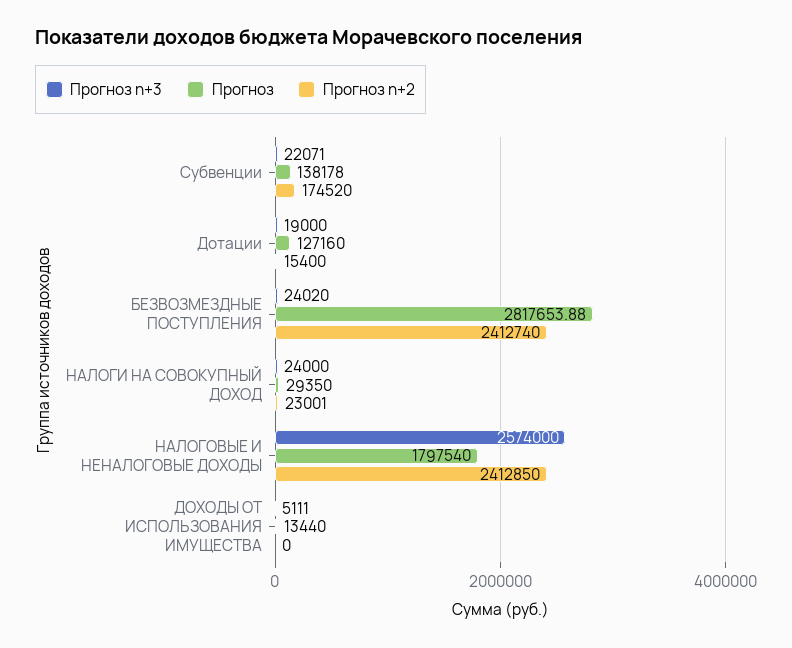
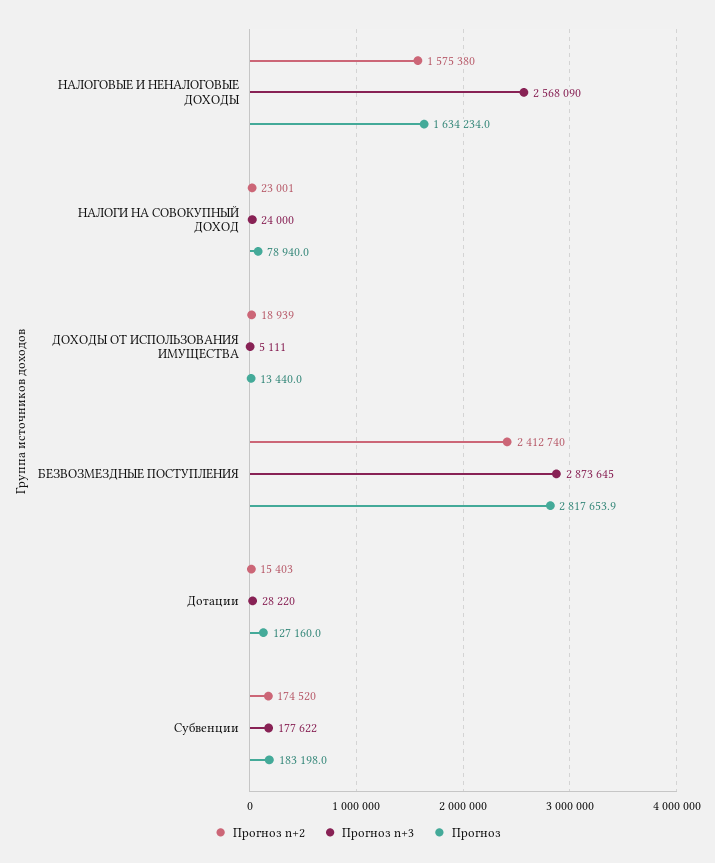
Прогноз n+3, Субвенции: 22071 -> 177622
Прогноз, Субвенции: 138178 -> 183198
Прогноз n+3, Дотации: 19000 -> 28220
Прогноз n+2, Дотации: 15400 -> 15403
Прогноз n+3, БЕЗВОЗМЕЗДНЫЕ ПОСТУПЛЕНИЯ: 24020 -> 2873645
Прогноз, НАЛОГИ НА СОВОКУПНЫЙ ДОХОД: 29350 -> 78940
Прогноз n+3, НАЛОГОВЫЕ И НЕНАЛОГОВЫЕ ДОХОДЫ: 2574000 -> 2568090
Прогноз, НАЛОГОВЫЕ И НЕНАЛОГОВЫЕ ДОХОДЫ: 1797540 -> 1634234
Прогноз n+2, НАЛОГОВЫЕ И НЕНАЛОГОВЫЕ ДОХОДЫ: 2412850 -> 1575380
Прогноз n+2, ДОХОДЫ ОТ ИСПОЛЬЗОВАНИЯ ИМУЩЕСТВА: 0 -> 18939

